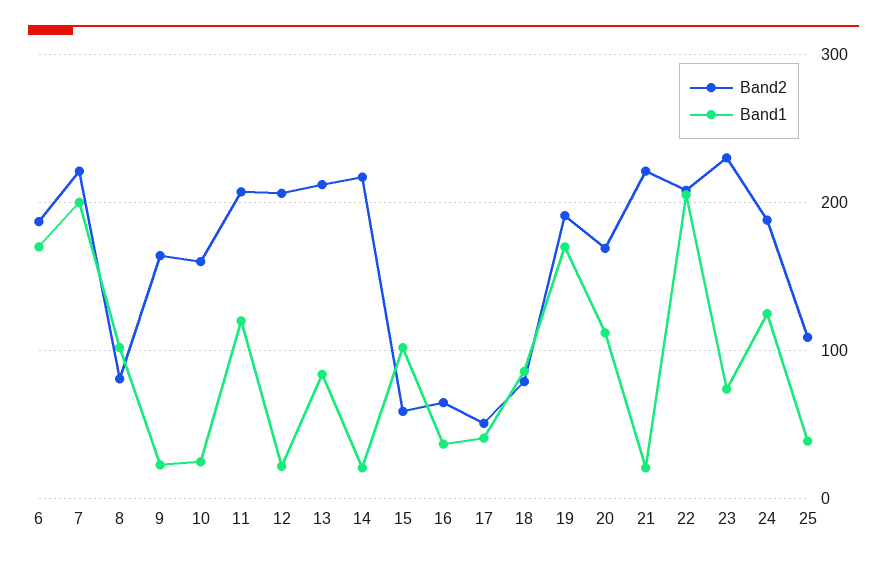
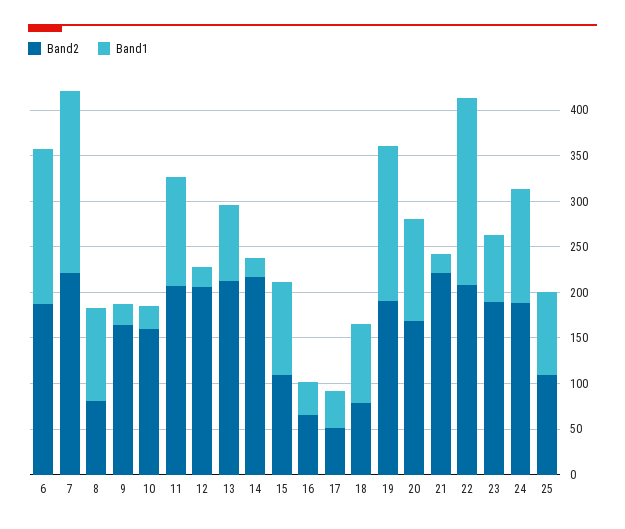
Band2, 15: 60 -> 110
Band2, 23: 230 -> 190
Band1, 25: 40 -> 90

